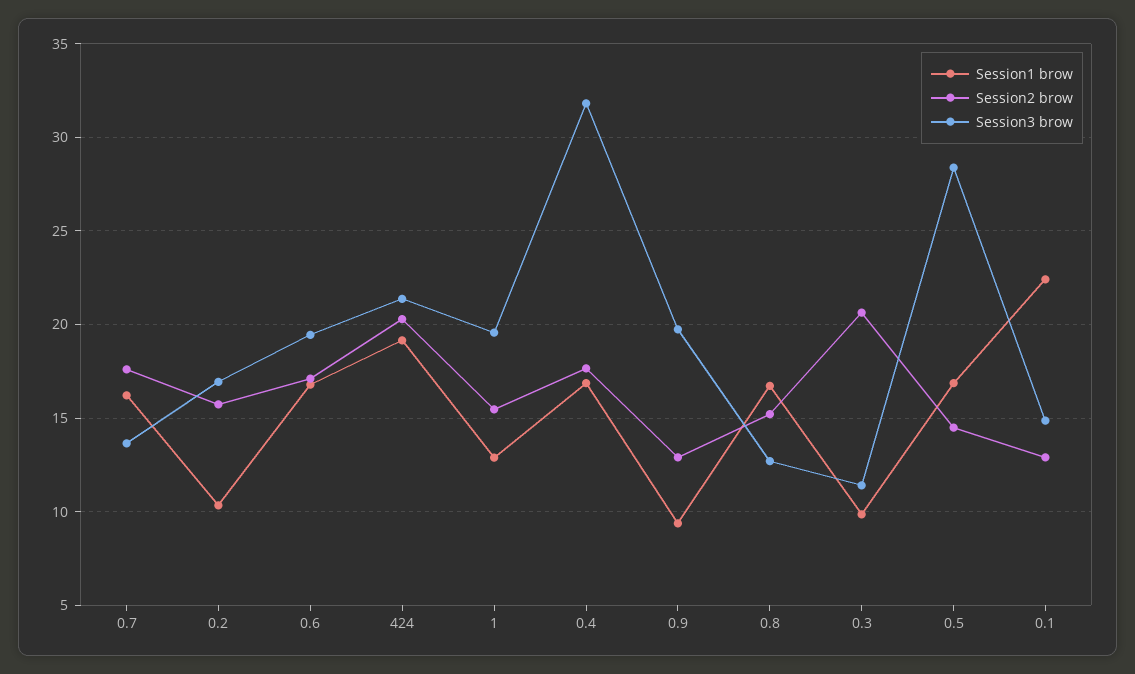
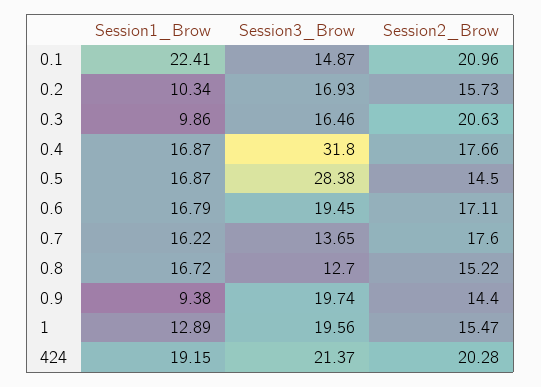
Session2 brow, 0.9: 13 -> 14.4
Session3 brow, 0.3: 11.5 -> 16.46
Session2 brow, 0.1: 13 -> 20.96

